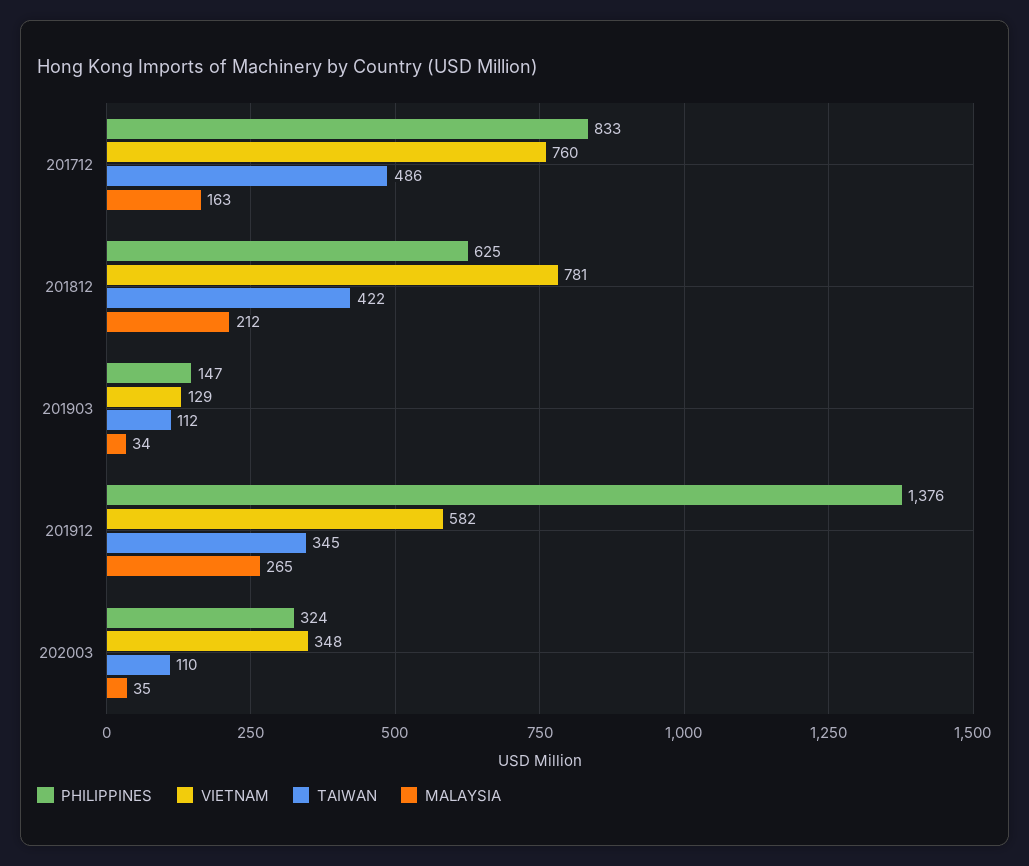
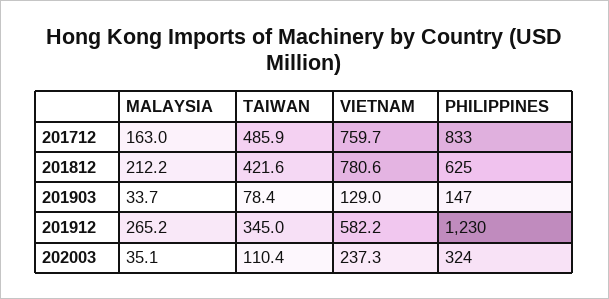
TAIWAN, 201903: 112 -> 78.4
PHILIPPINES, 201912: 1376 -> 1230
VIETNAM, 202003: 348 -> 237.3

